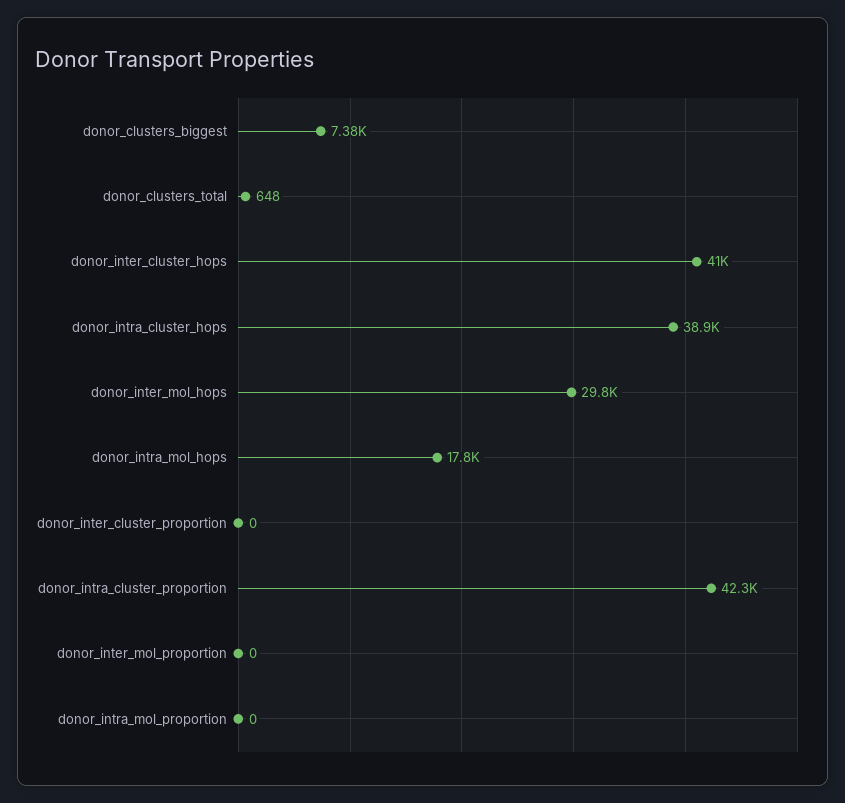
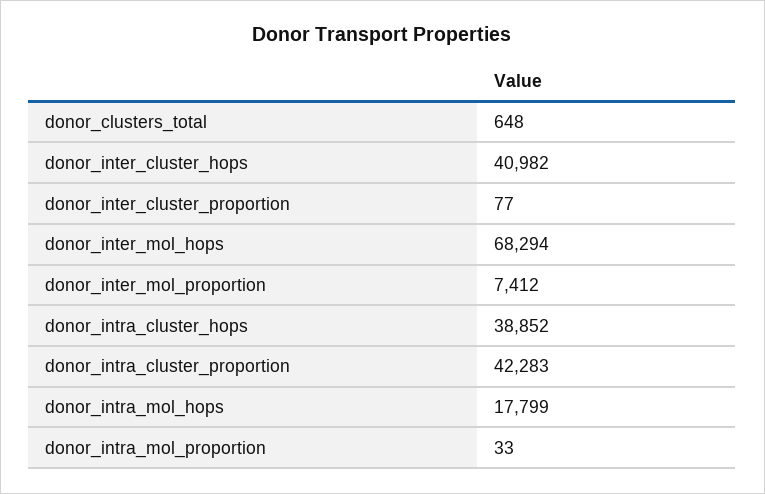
donor_clusters_biggest: 7380 -> none
donor_inter_mol_hops: 29800 -> 68294
donor_inter_cluster_proportion: 0 -> 77
donor_inter_mol_proportion: 0 -> 7412
donor_intra_mol_proportion: 0 -> 33

